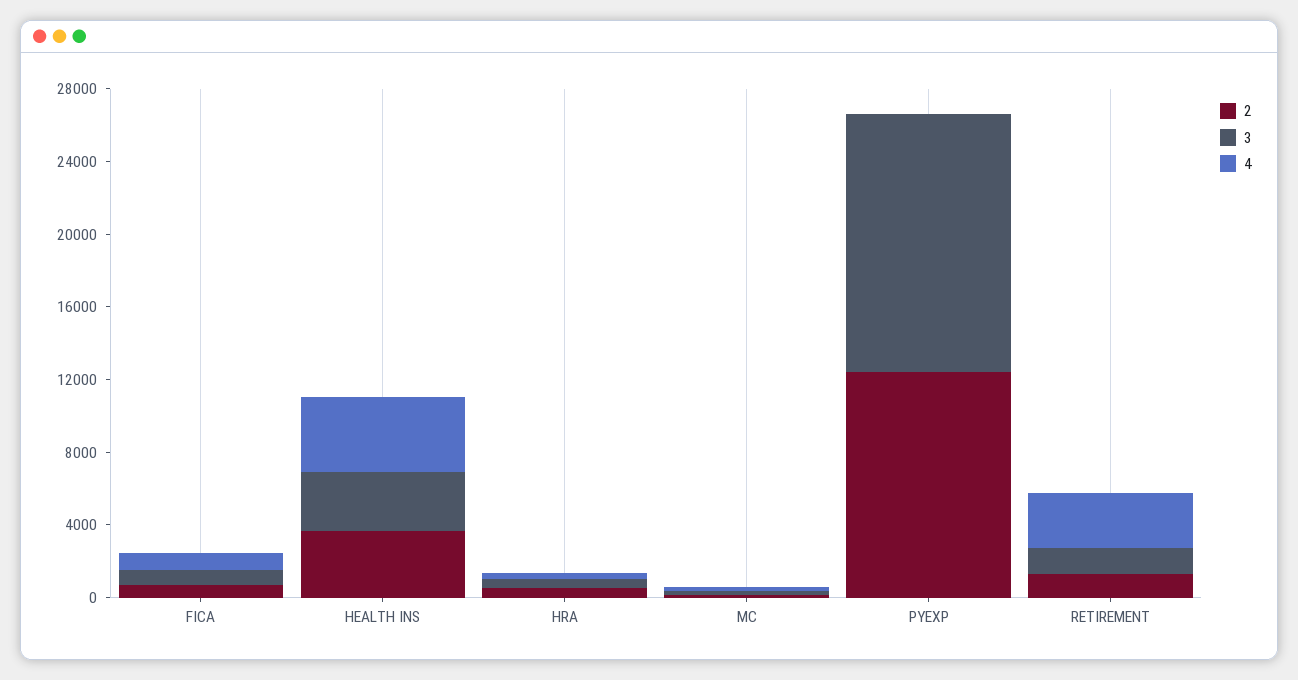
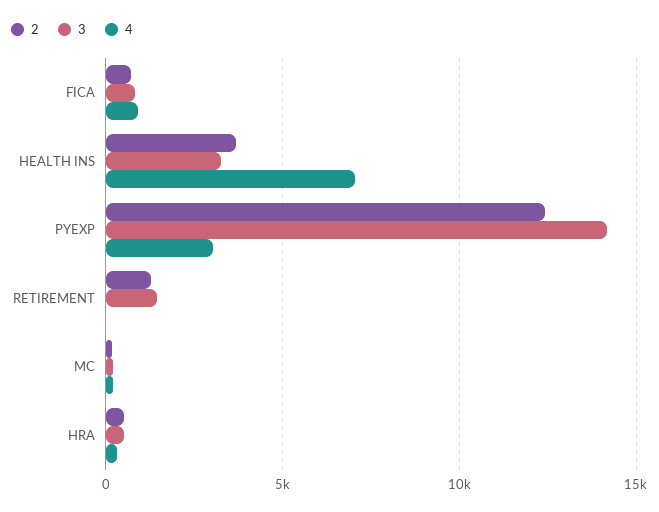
4, HEALTH INS: 4000 -> 7000
4, PYEXP: 0 -> 3000
4, RETIREMENT: 3000 -> 0

